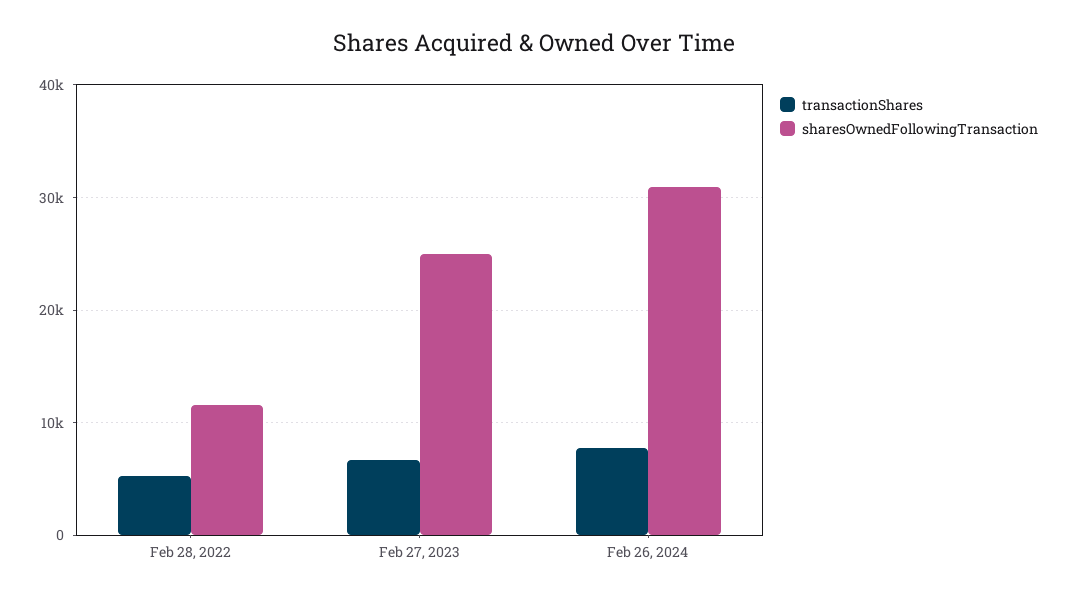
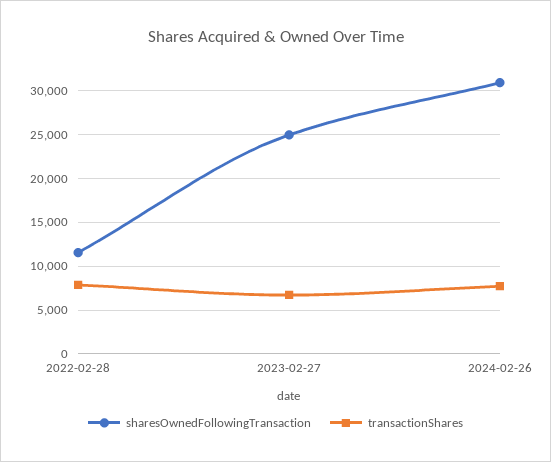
transactionShares, Feb 28, 2022: 5000 -> 8000

